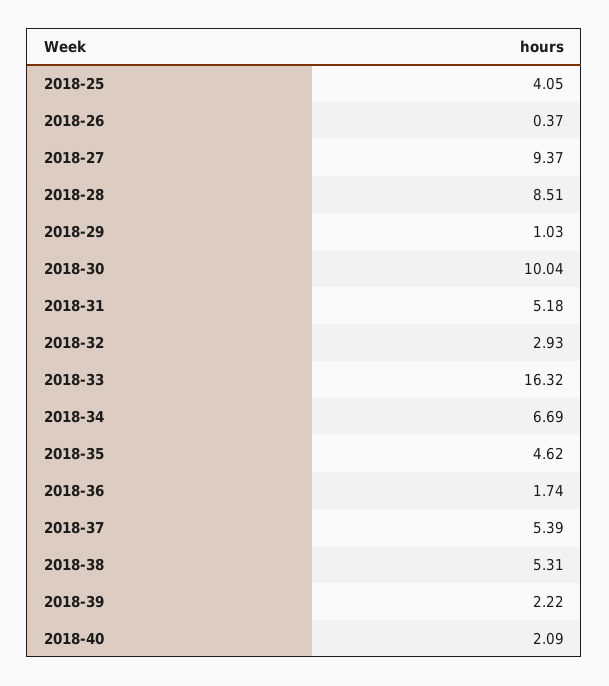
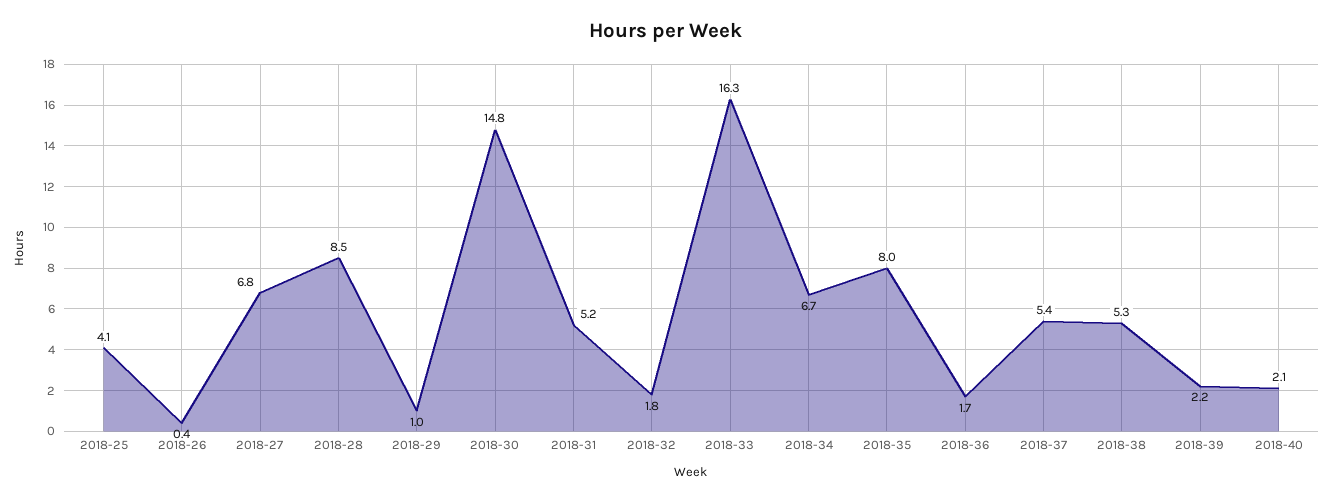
2018-27: 9.37 -> 6.8
2018-30: 10.04 -> 14.8
2018-32: 2.93 -> 1.8
2018-35: 4.62 -> 8

